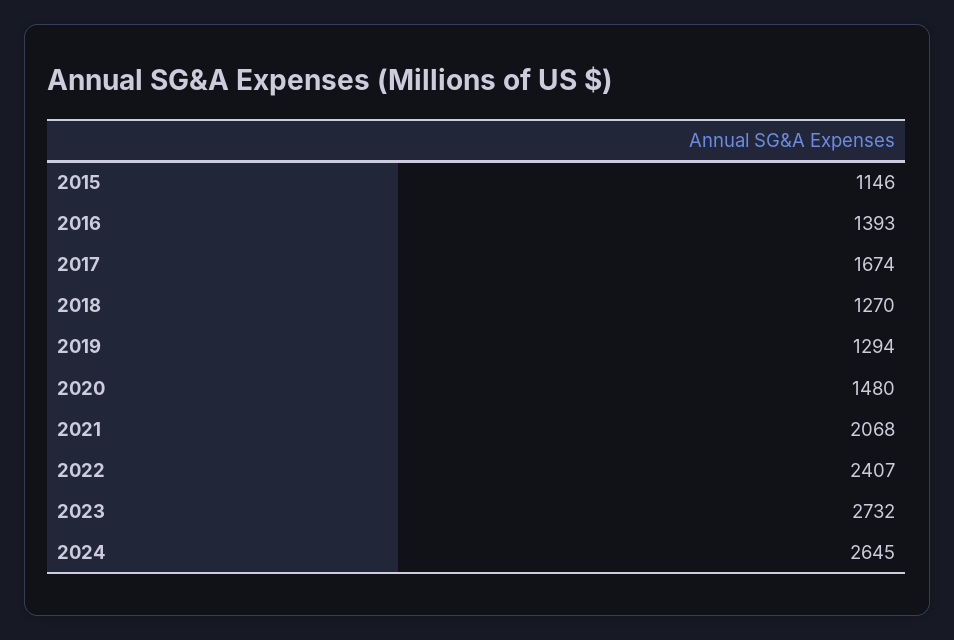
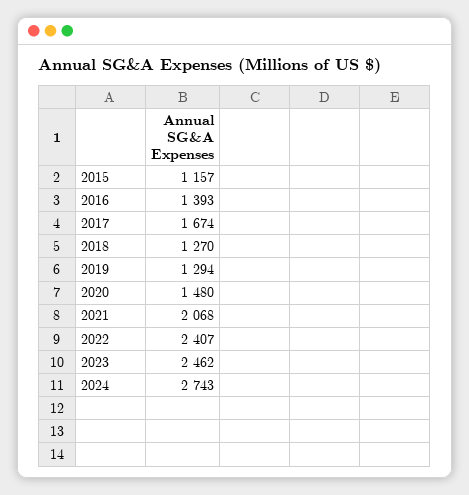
2015: 1146 -> 1157
2023: 2732 -> 2462
2024: 2645 -> 2743

